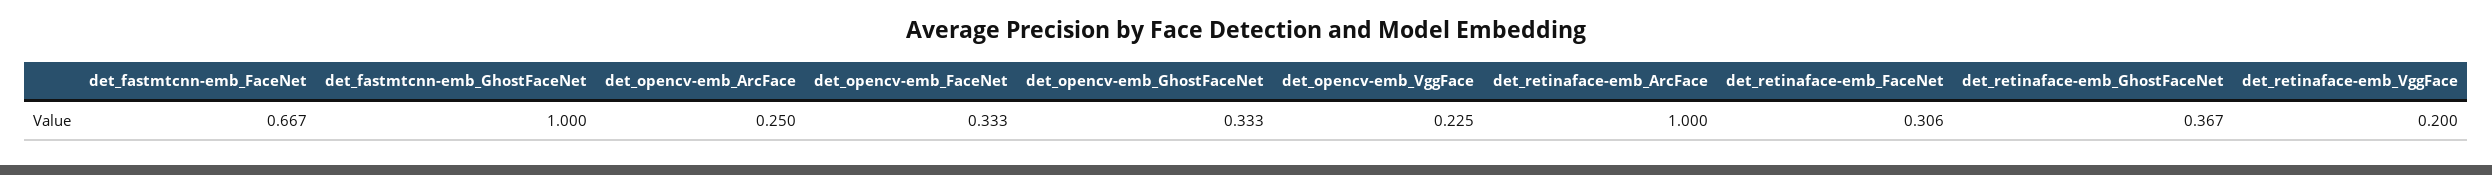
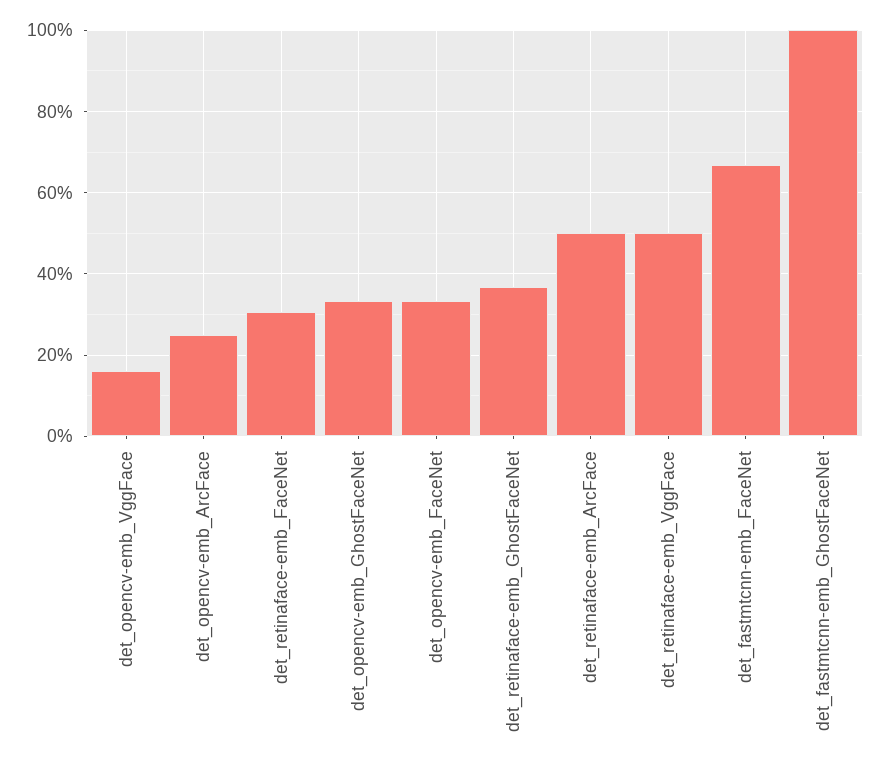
det_opencv-emb_VggFace: 0.225 -> 0.16
det_retinaface-emb_ArcFace: 1 -> 0.5
det_retinaface-emb_VggFace: 0.2 -> 0.5

